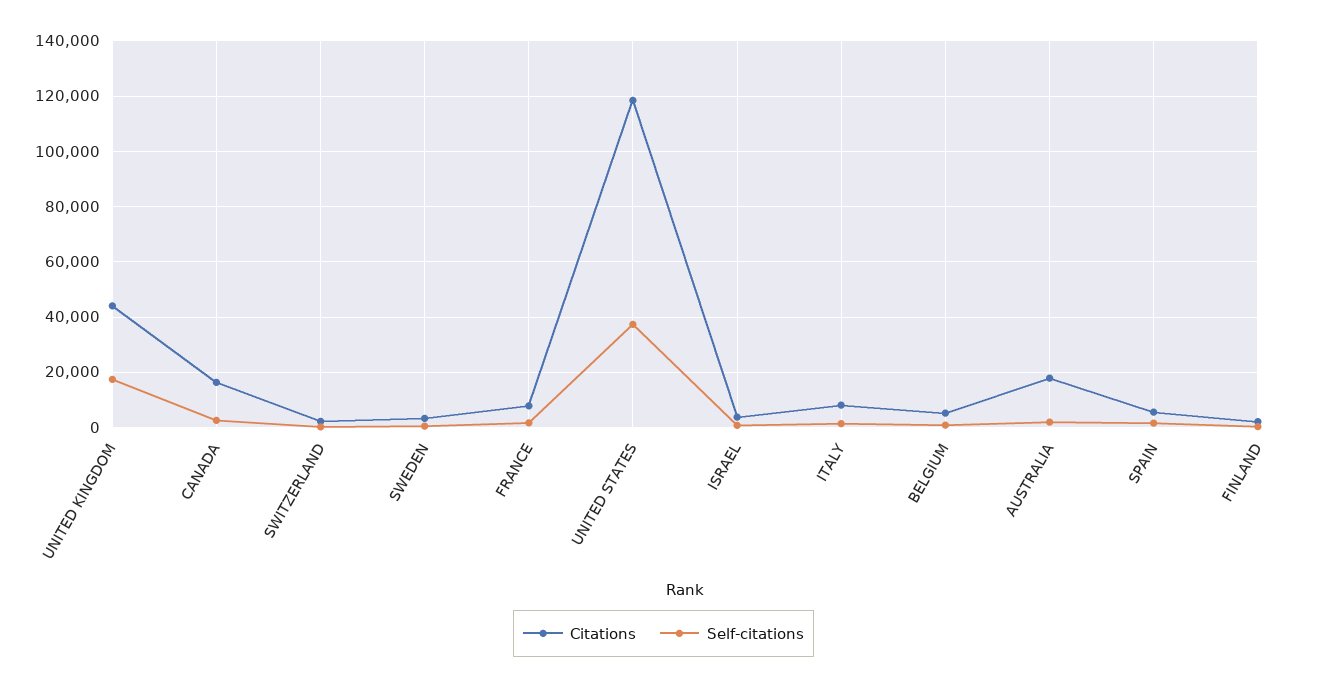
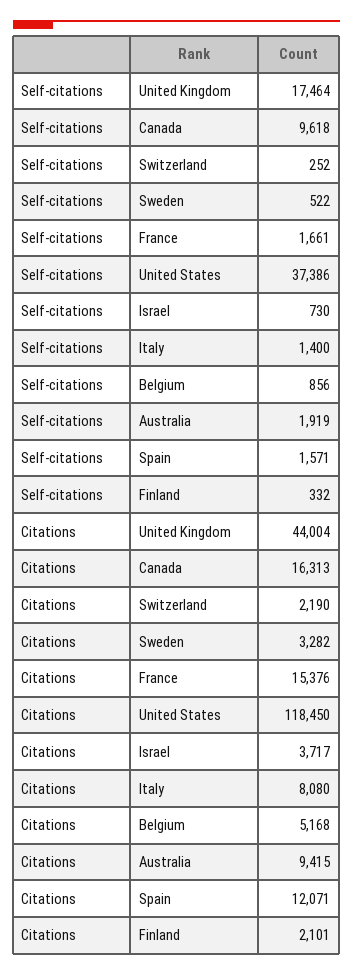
Self-citations, CANADA: 2500 -> 9618
Citations, FRANCE: 7500 -> 15376
Citations, AUSTRALIA: 17500 -> 9415
Citations, SPAIN: 5000 -> 12071

